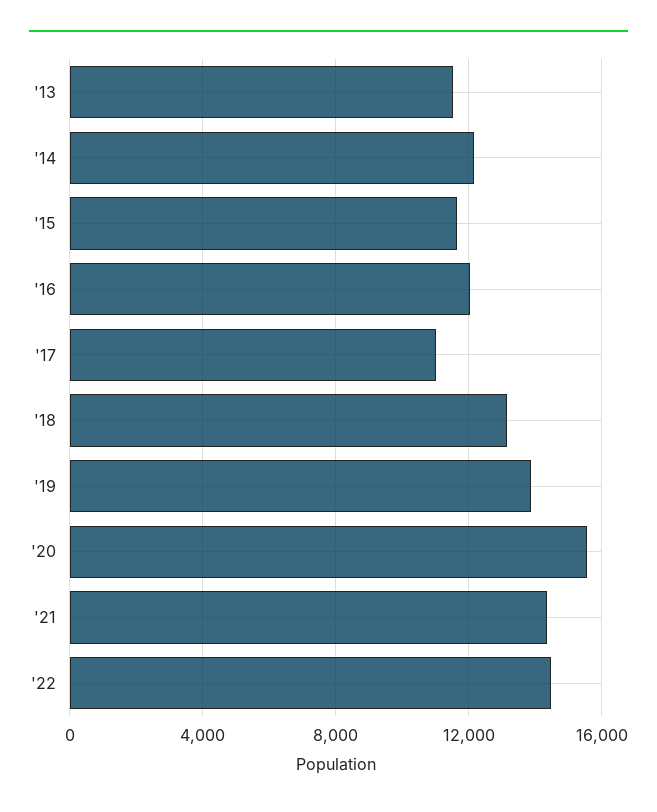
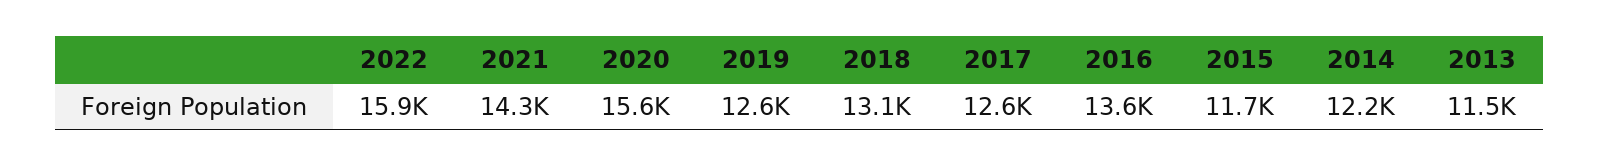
'16: 12000 -> 13600
'17: 11000 -> 12600
'19: 14000 -> 12600
'22: 14500 -> 15900

